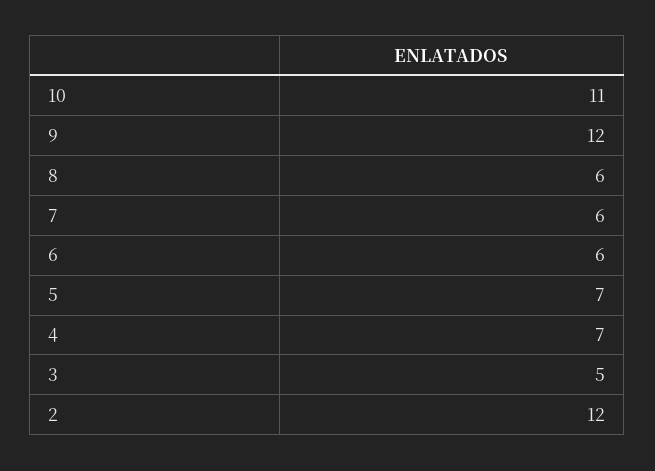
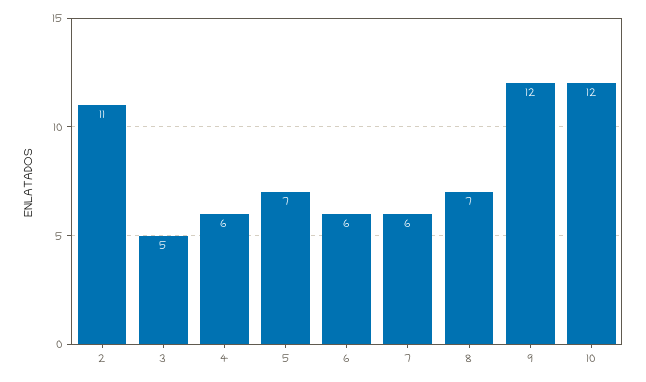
10: 11 -> 12
8: 6 -> 7
4: 7 -> 6
2: 12 -> 11

